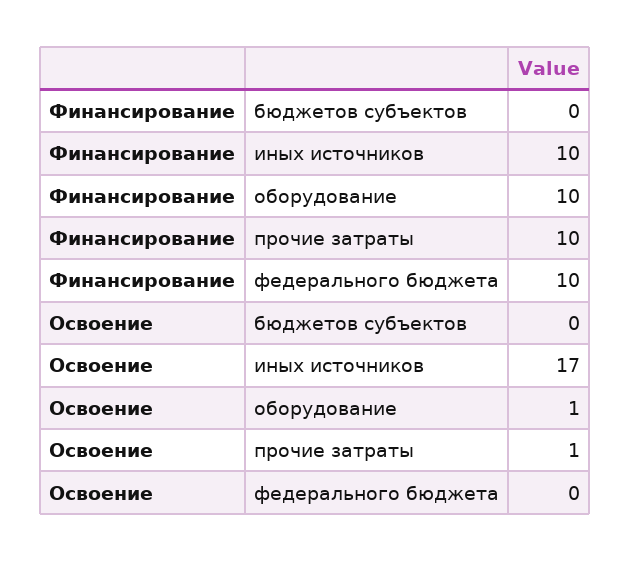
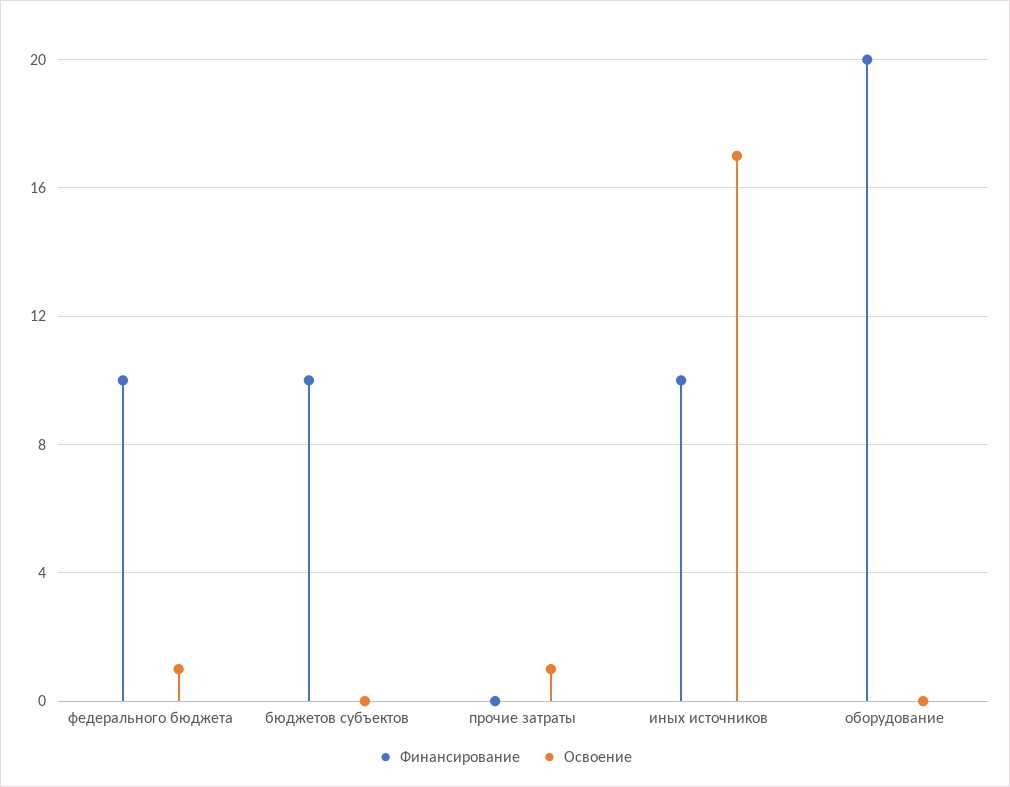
Финансирование, бюджетов субъектов: 0 -> 10
Финансирование, оборудование: 10 -> 20
Финансирование, прочие затраты: 10 -> 0
Освоение, оборудование: 1 -> 0
Освоение, федерального бюджета: 0 -> 1

